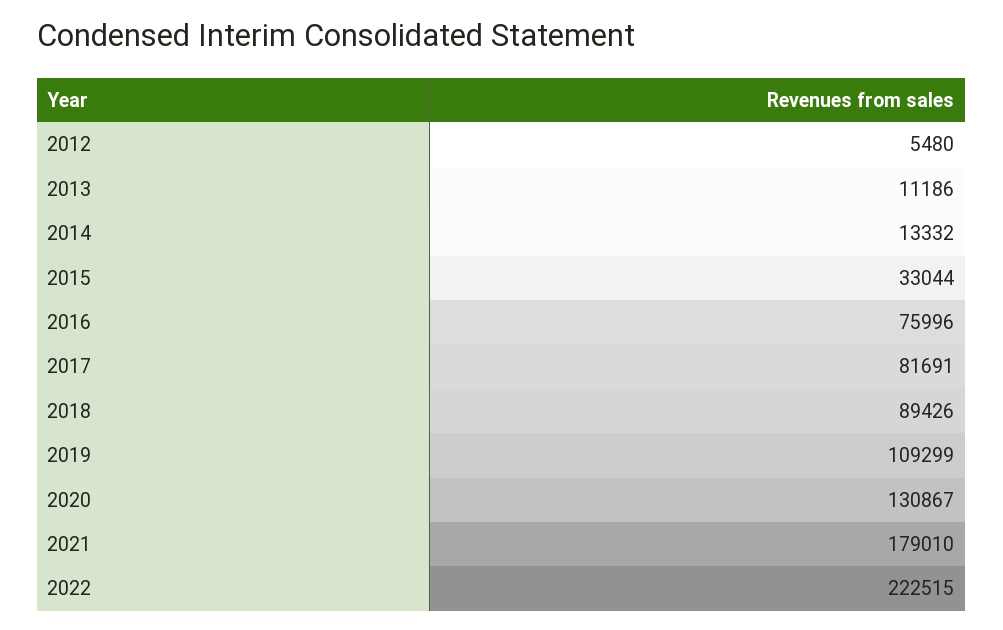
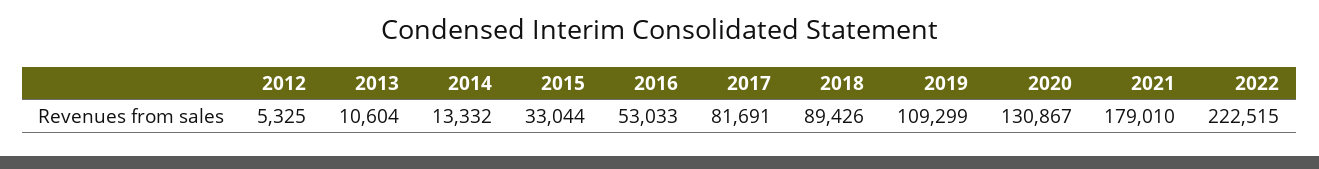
2012: 5480 -> 5325
2013: 11186 -> 10604
2016: 75996 -> 53033

